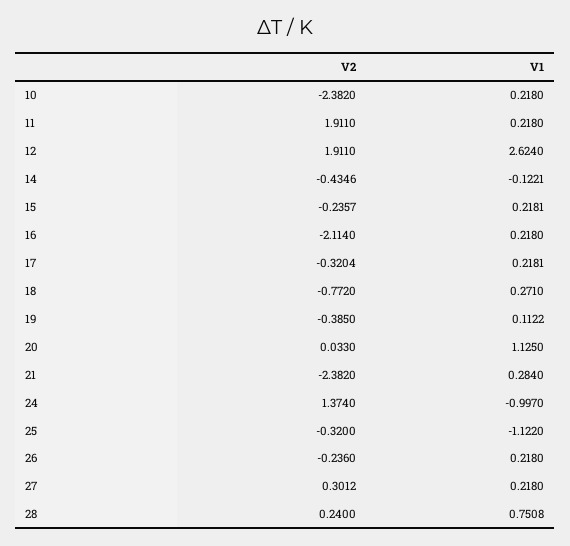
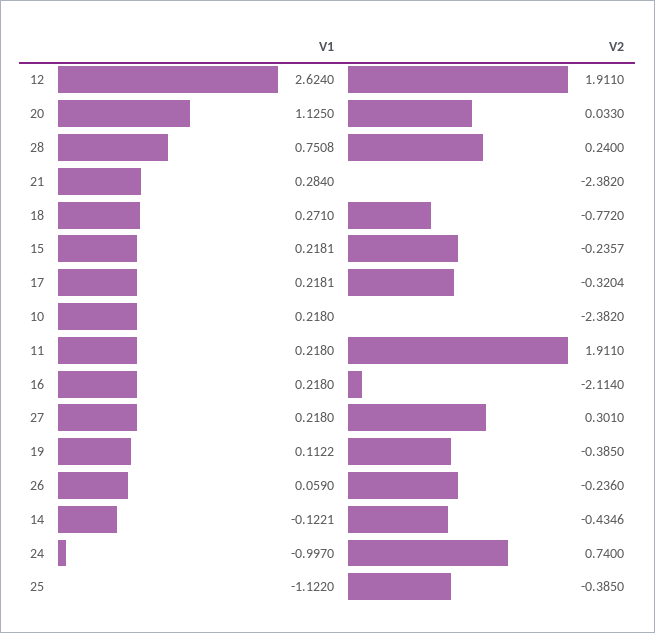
V2, 24: 1.374 -> 0.74
V2, 25: -0.32 -> -0.385
V1, 26: 0.218 -> 0.059
V2, 27: 0.3012 -> 0.301

